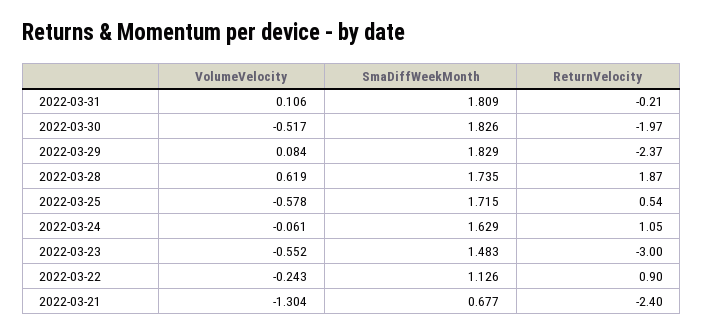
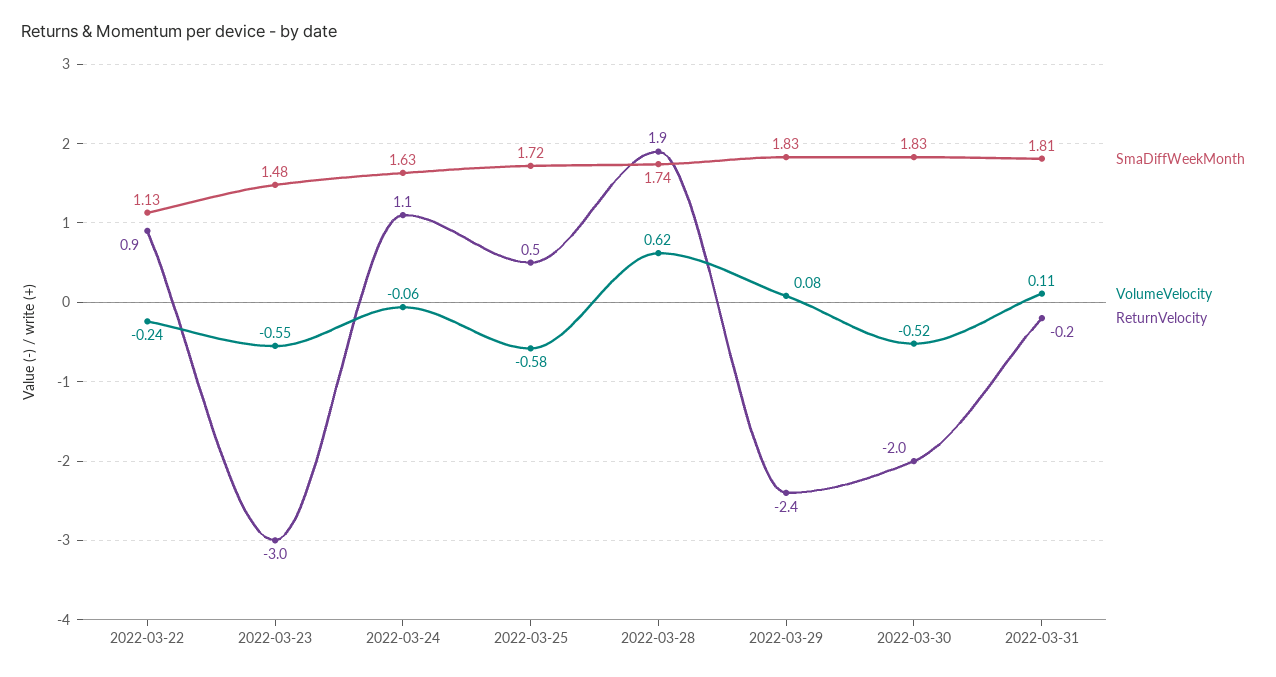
VolumeVelocity, 2022-03-21: -1.304 -> none
SmaDiffWeekMonth, 2022-03-21: 0.677 -> none
ReturnVelocity, 2022-03-21: -2.4 -> none

